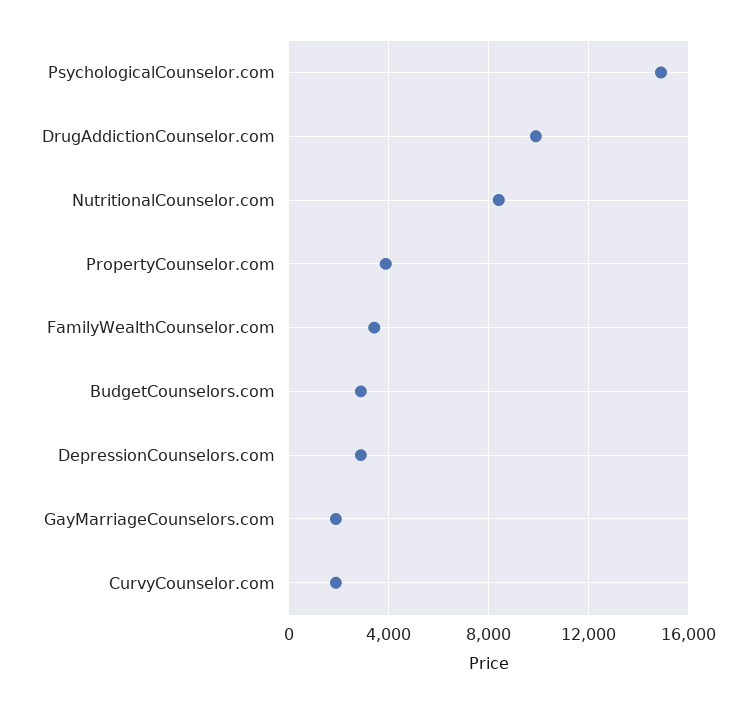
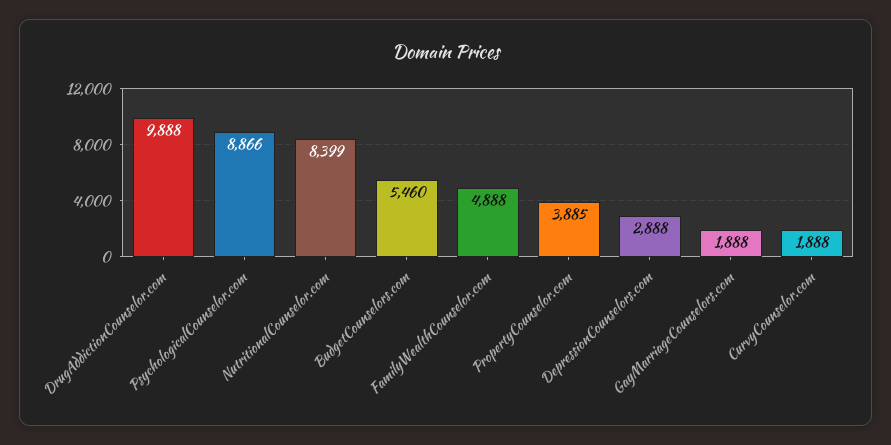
PsychologicalCounselor.com: 15000 -> 8866
FamilyWealthCounselor.com: 3500 -> 4888
BudgetCounselors.com: 3000 -> 5460

